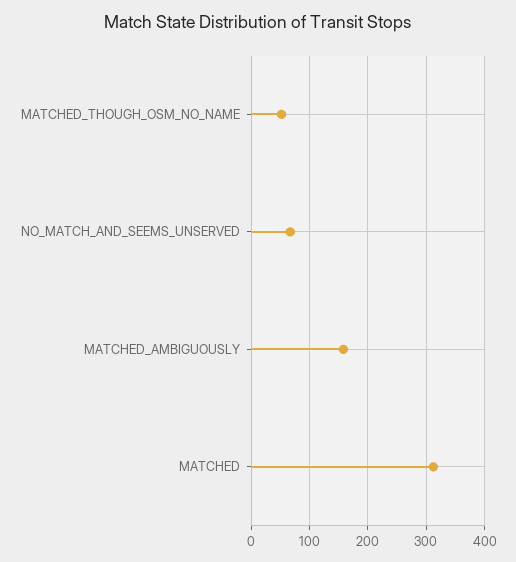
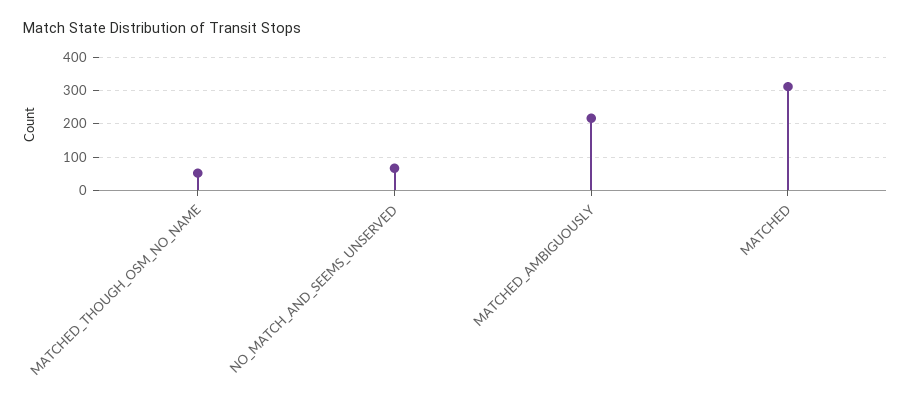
MATCHED_AMBIGUOUSLY: 160 -> 220

